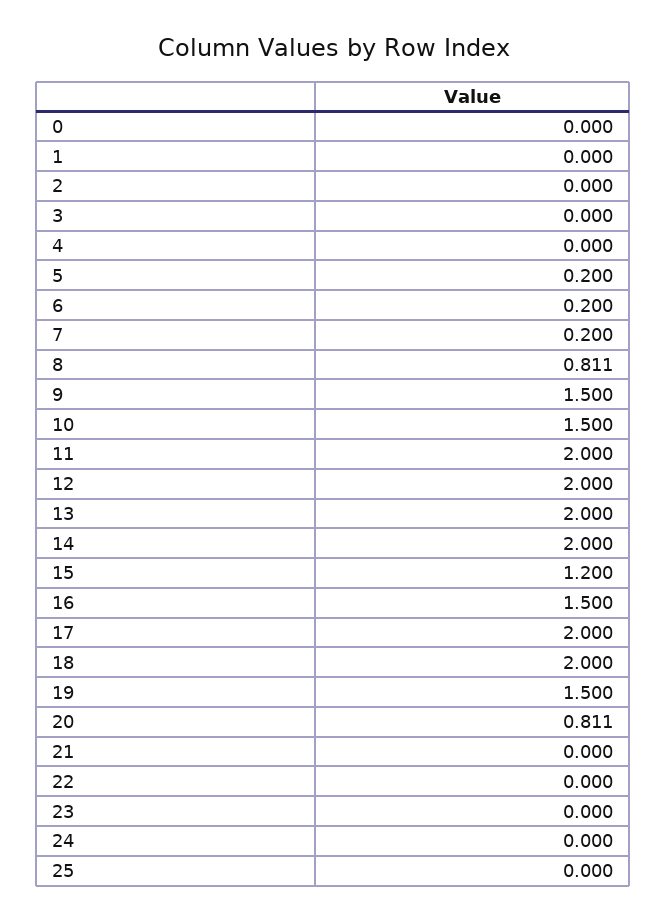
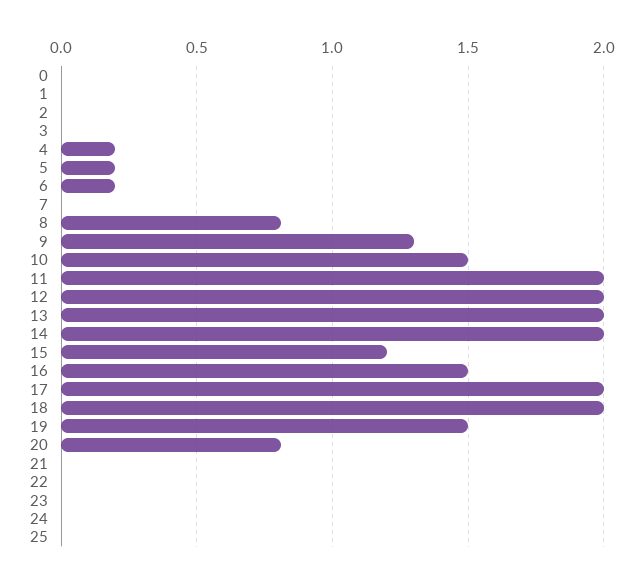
4: 0 -> 0.2
7: 0.2 -> 0
9: 1.5 -> 1.3

